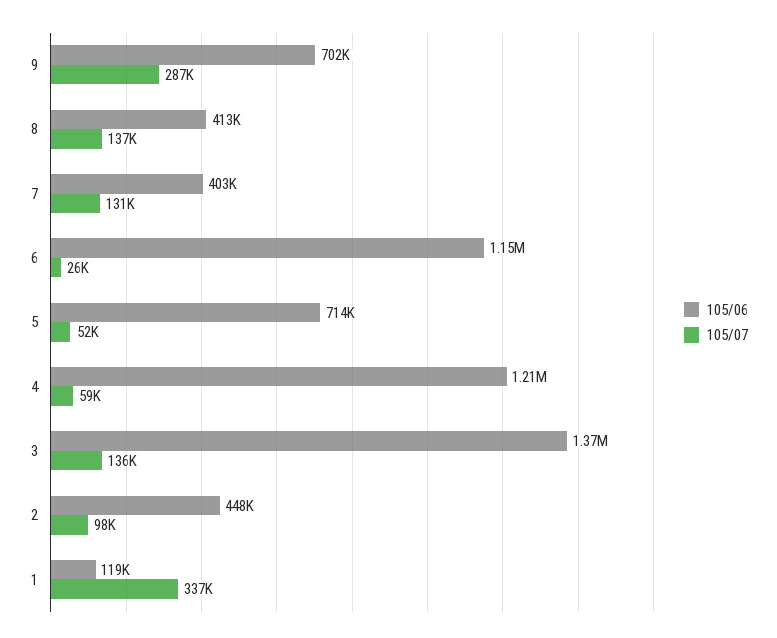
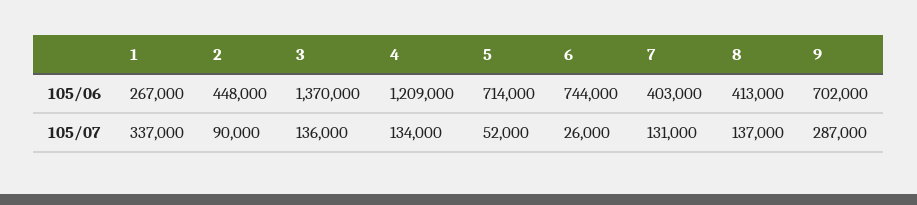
105/06, 6: 1150000 -> 744000
105/07, 4: 59000 -> 134000
105/07, 2: 98000 -> 90000
105/06, 1: 119000 -> 267000

